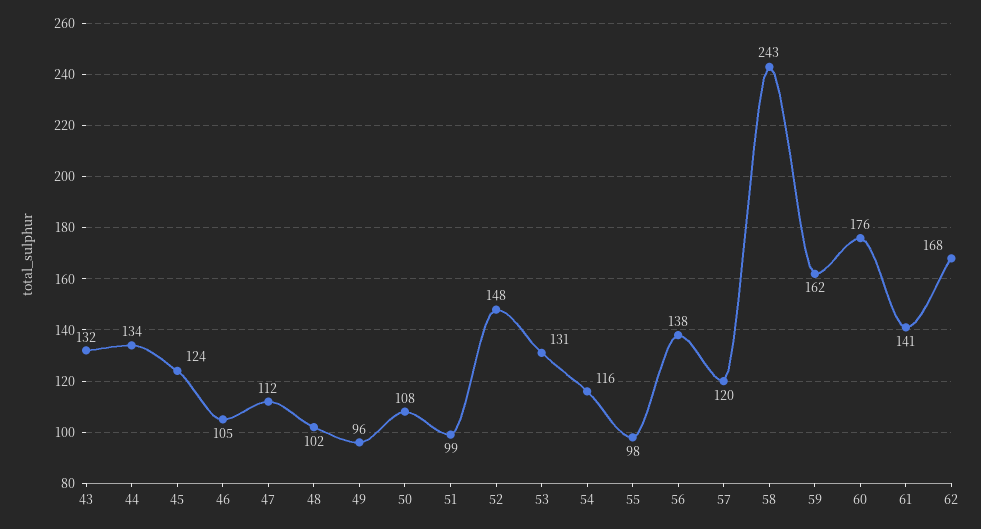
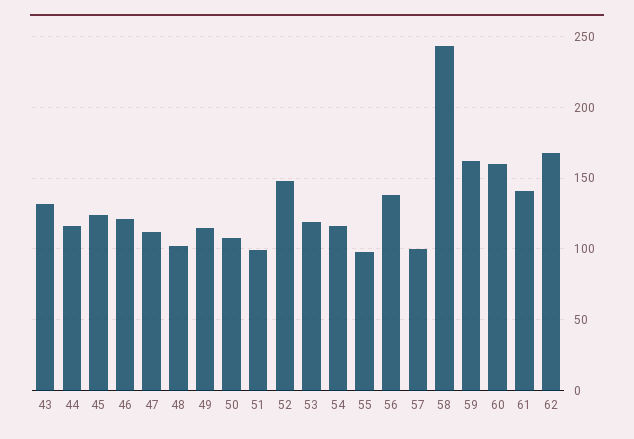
44: 134 -> 115
46: 105 -> 120
49: 96 -> 115
53: 131 -> 120
57: 120 -> 100
60: 176 -> 160

